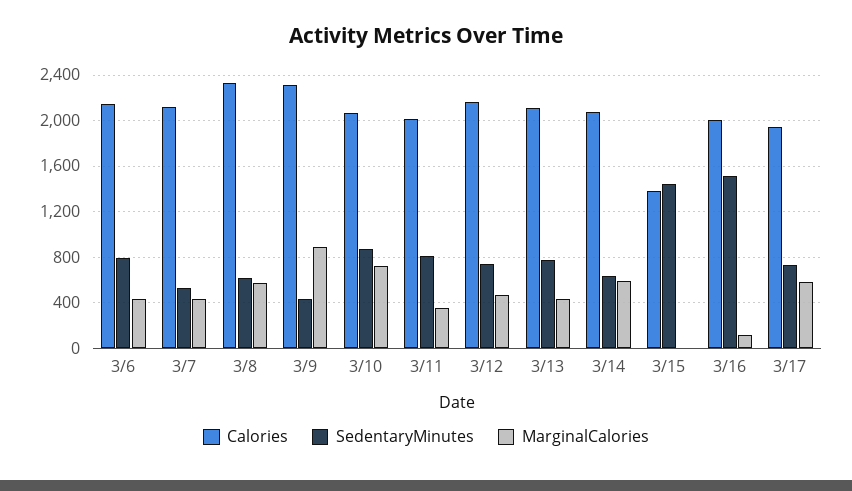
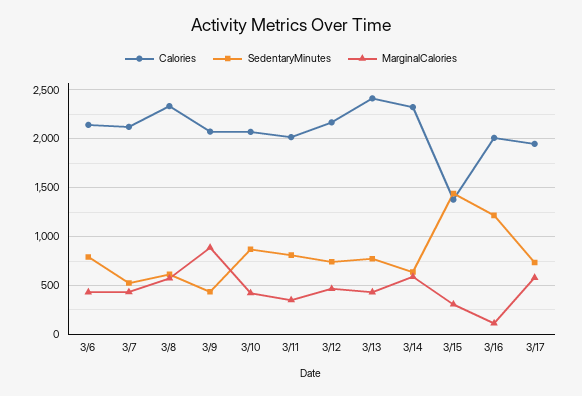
Calories, 3/9: 2300 -> 2100
MarginalCalories, 3/10: 700 -> 400
Calories, 3/13: 2100 -> 2400
Calories, 3/14: 2100 -> 2300
MarginalCalories, 3/15: 0 -> 300
SedentaryMinutes, 3/16: 1500 -> 1200

